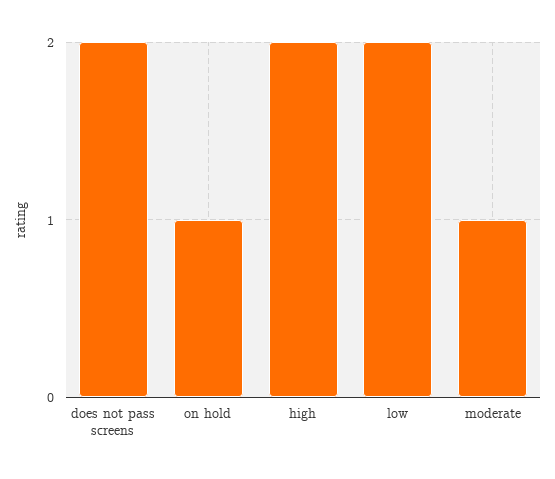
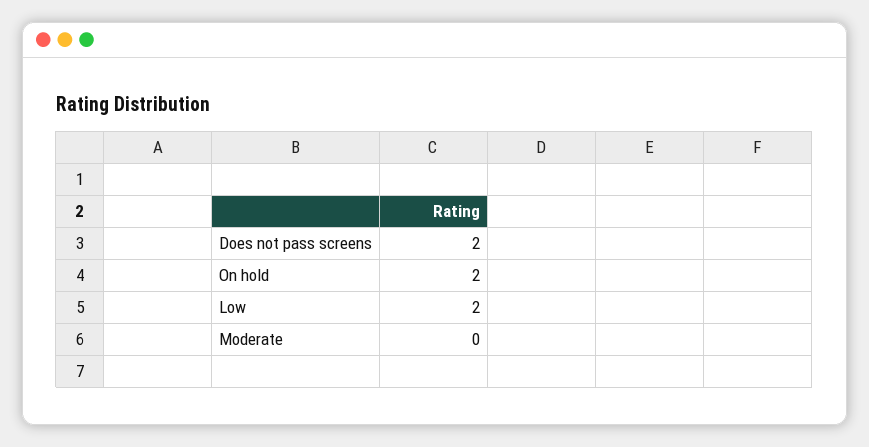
on hold: 1 -> 2
high: 2 -> none
moderate: 1 -> 0

